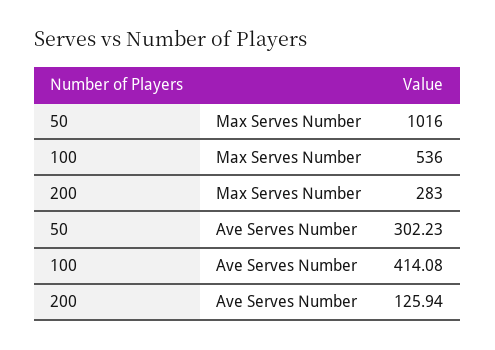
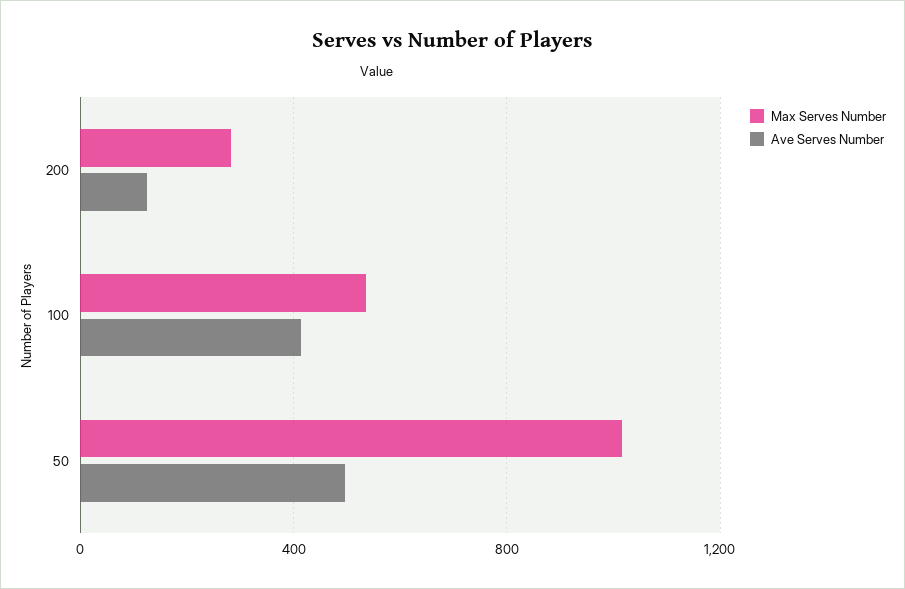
Ave Serves Number, 50: 302.23 -> 500

